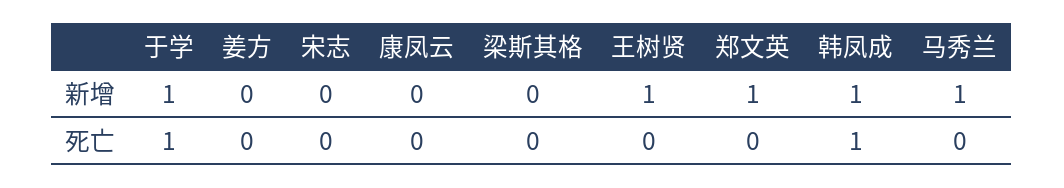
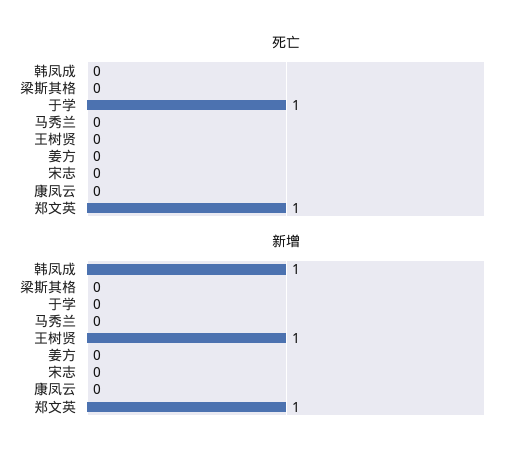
新增, 于学: 1 -> 0
新增, 马秀兰: 1 -> 0
死亡, 郑文英: 0 -> 1
死亡, 韩凤成: 1 -> 0

